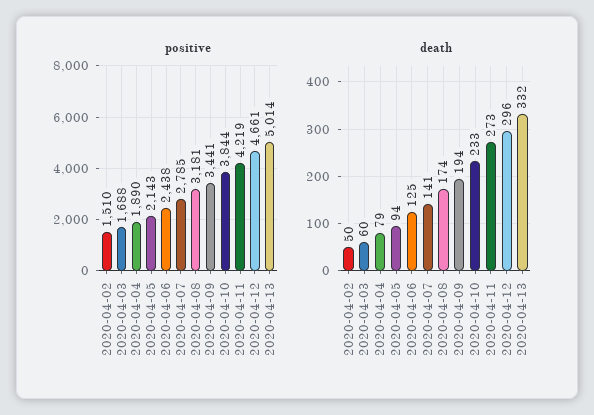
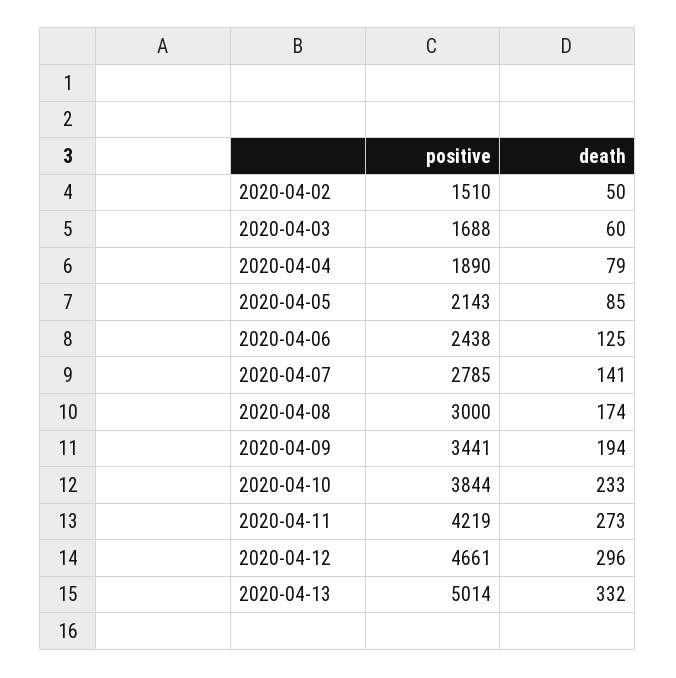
positive, 2020-04-08: 3181 -> 3000
death, 2020-04-05: 94 -> 85

